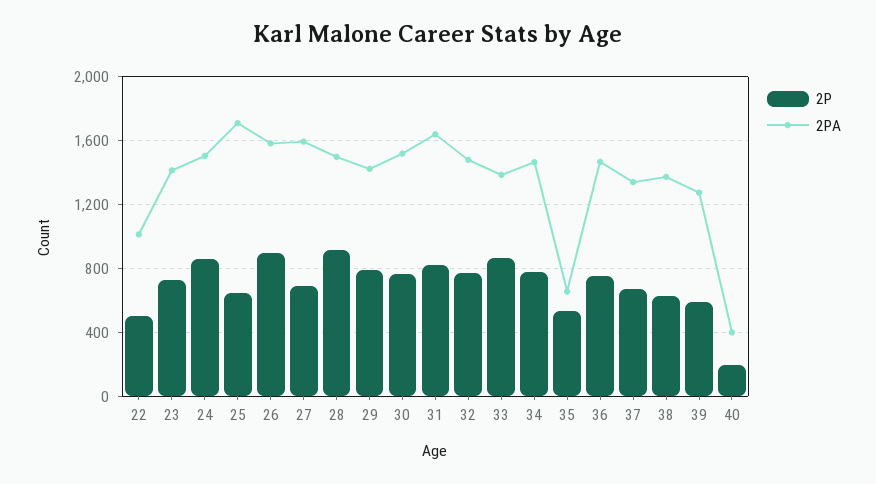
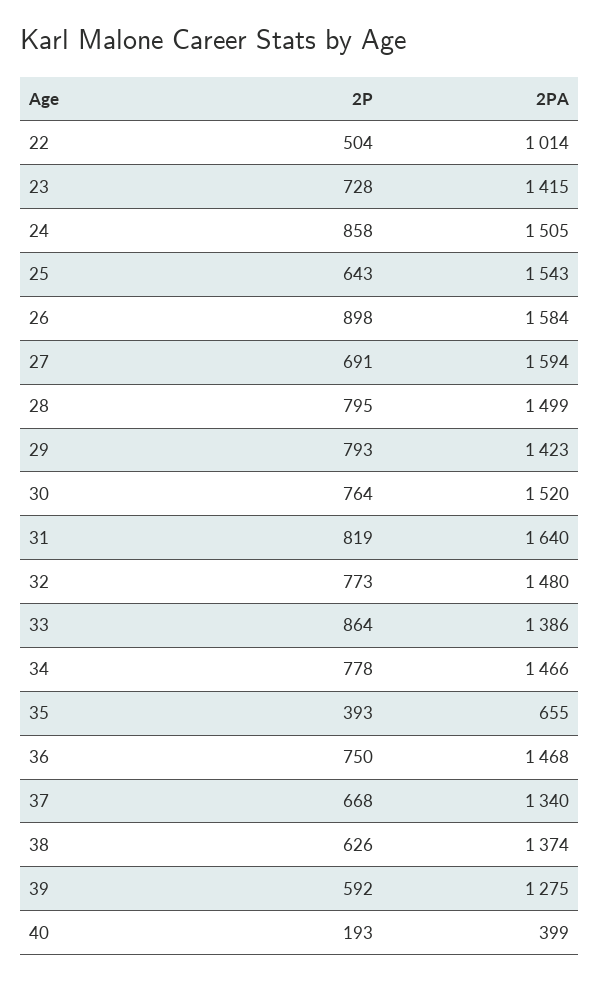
2PA, 25: 1700 -> 1543
2P, 28: 900 -> 795
2P, 35: 550 -> 393

